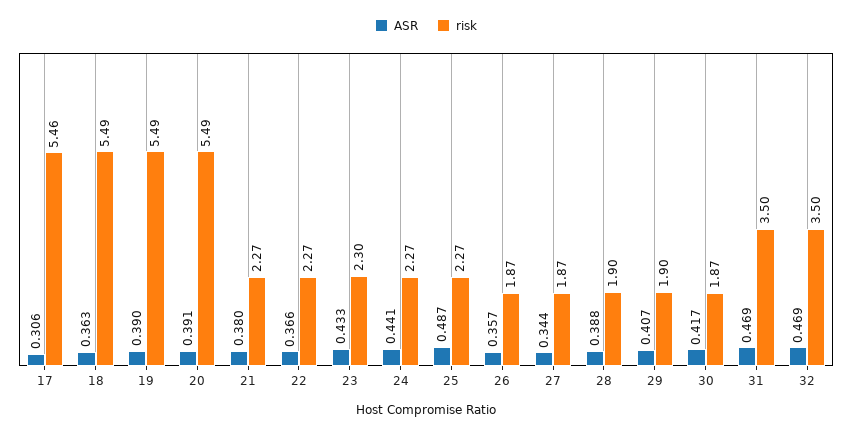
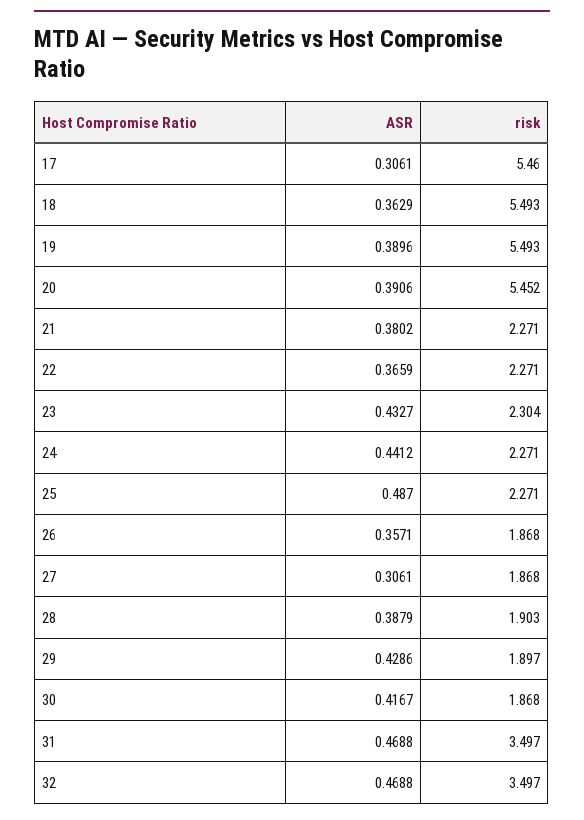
risk, 20: 5.49 -> 5.452
ASR, 27: 0.344 -> 0.3061
ASR, 29: 0.407 -> 0.4286

